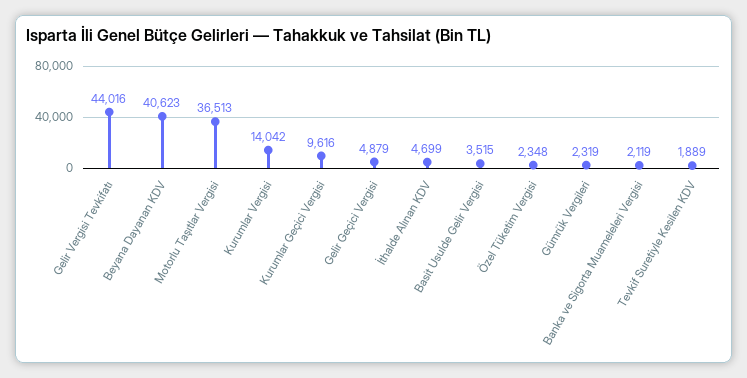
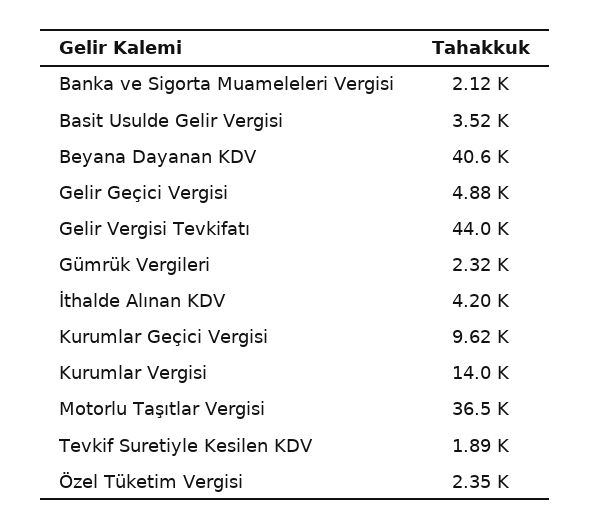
İthalde Alınan KDV: 4699 -> 4200

